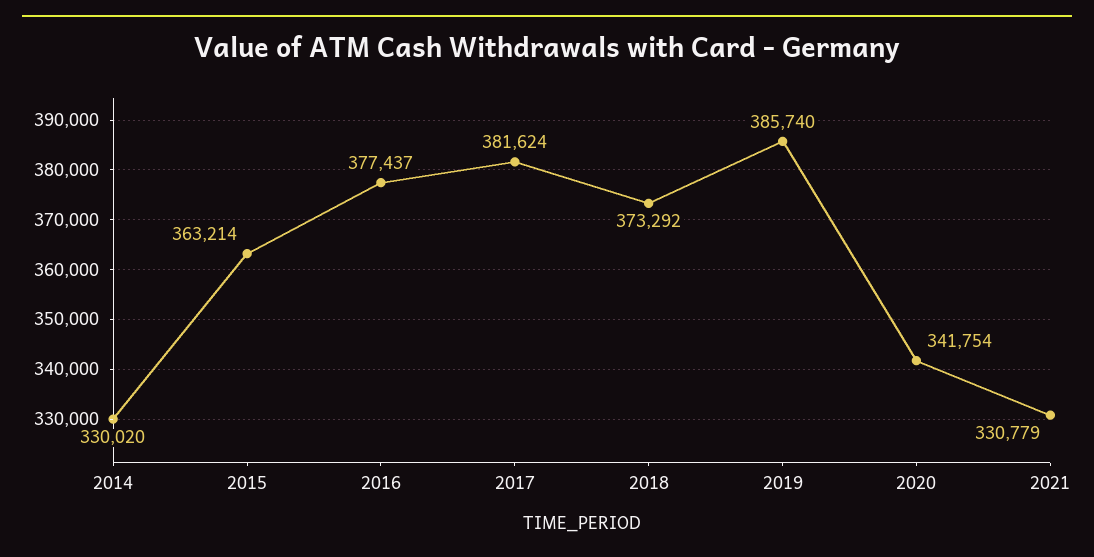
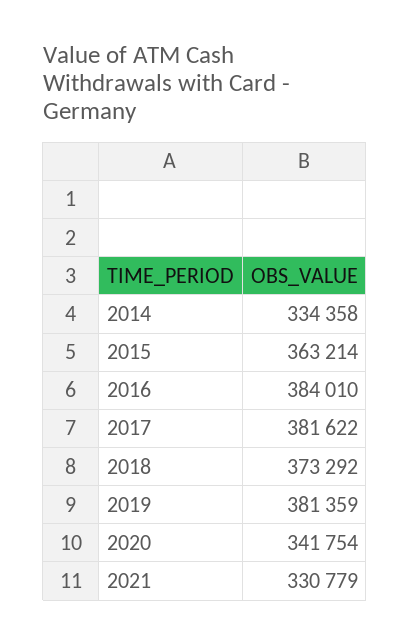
2014: 330020 -> 334358
2016: 377437 -> 384010
2017: 381624 -> 381622
2019: 385740 -> 381359

